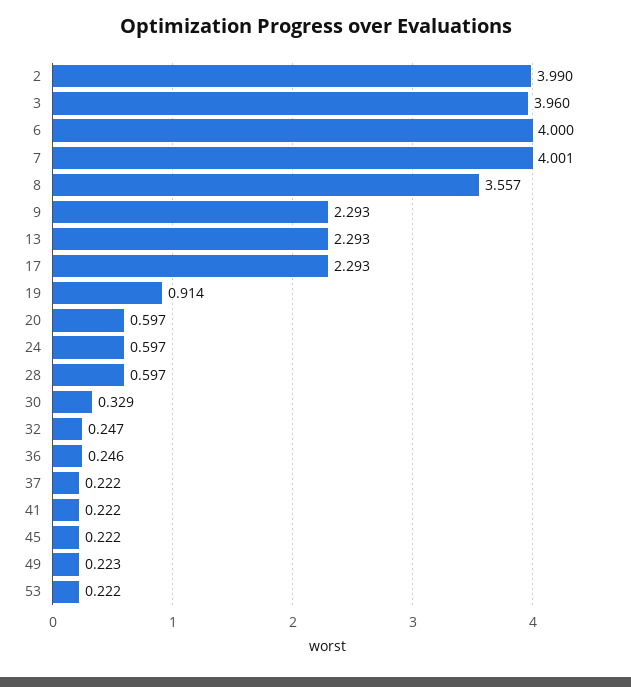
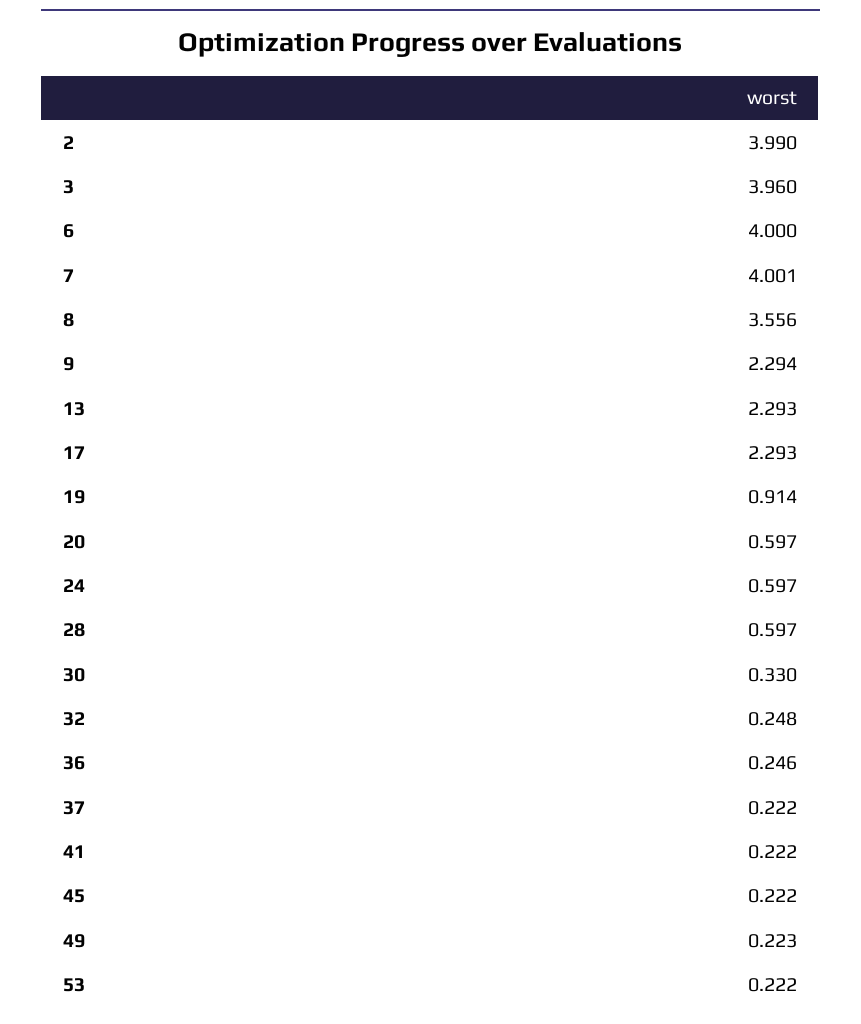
8: 3.557 -> 3.556
9: 2.293 -> 2.294
30: 0.329 -> 0.33
32: 0.247 -> 0.248

